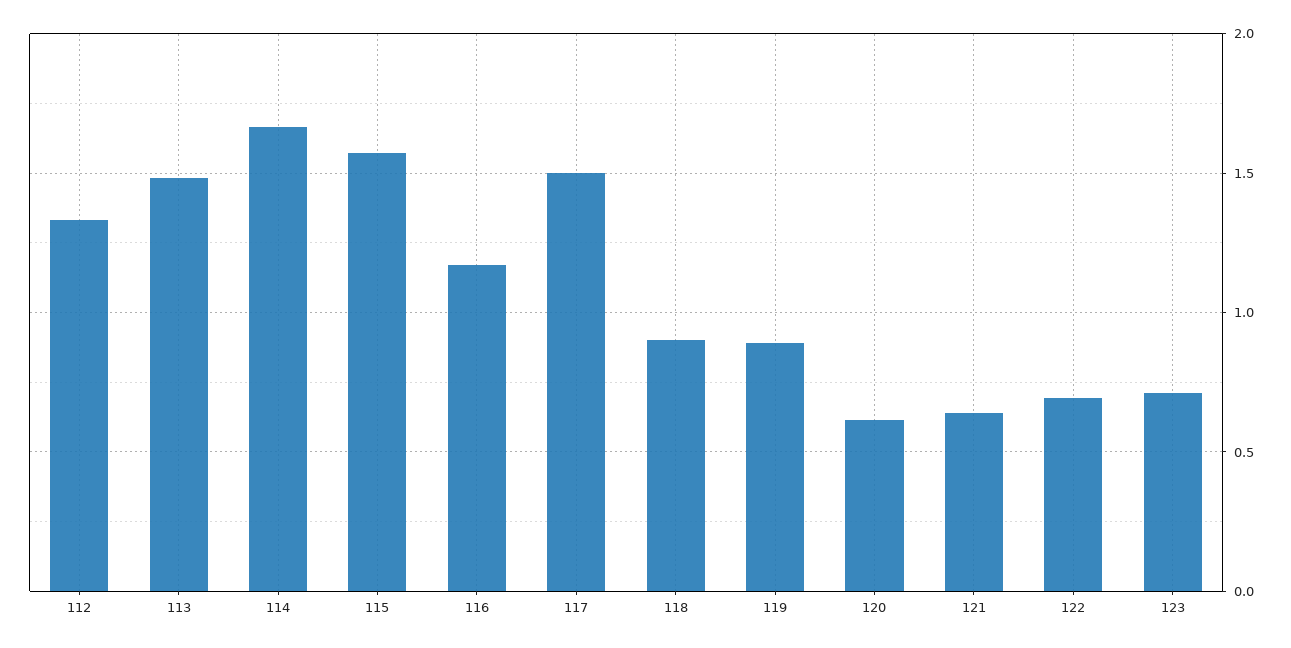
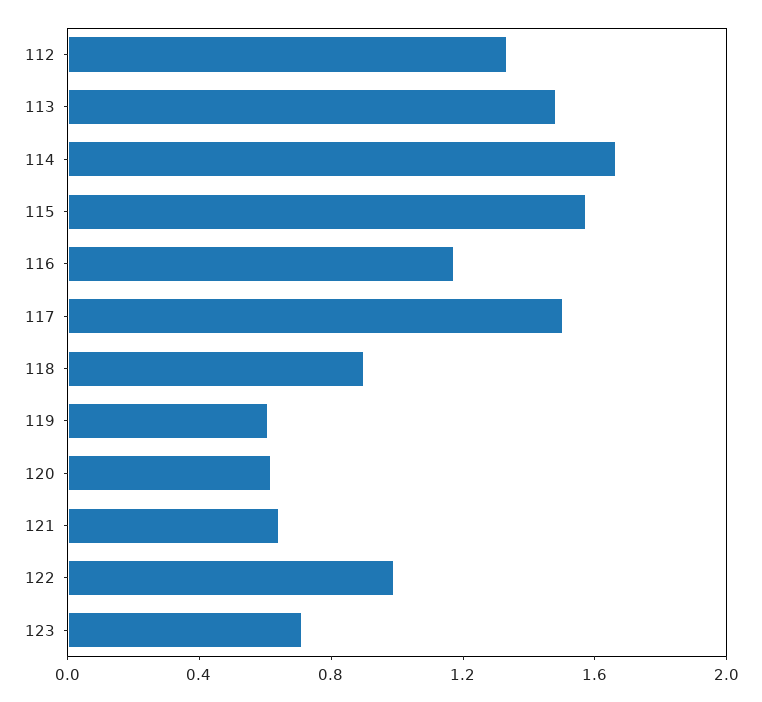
119: 0.9 -> 0.6
122: 0.7 -> 1

